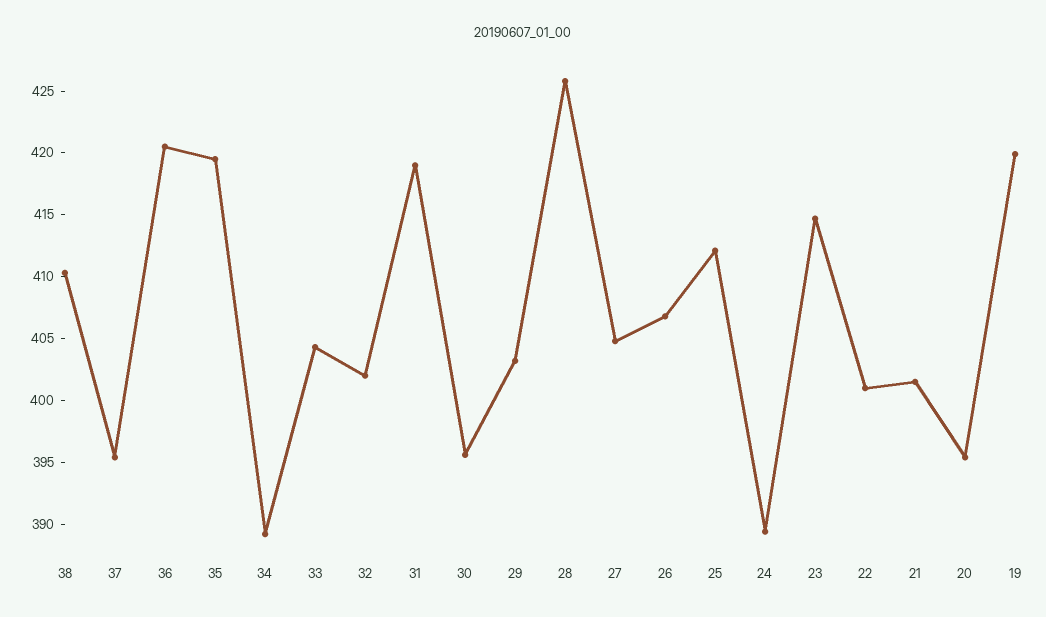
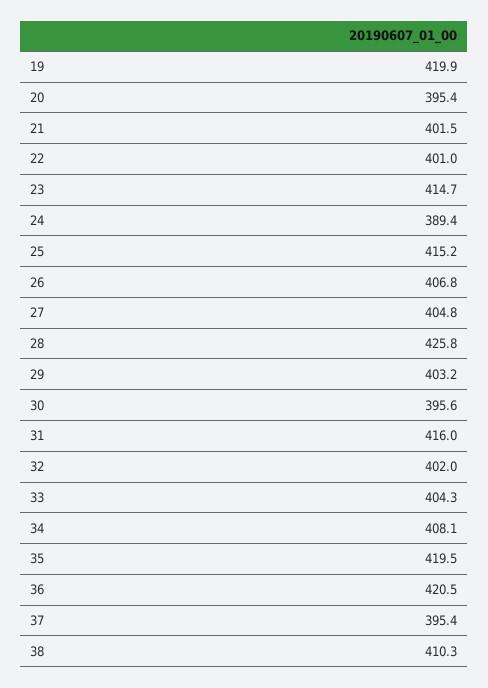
34: 389 -> 408.1
31: 419 -> 416
25: 412 -> 415.2

